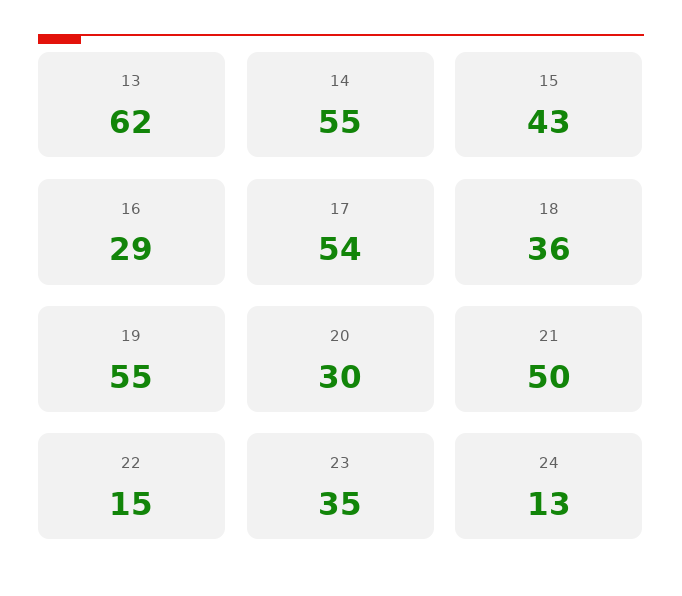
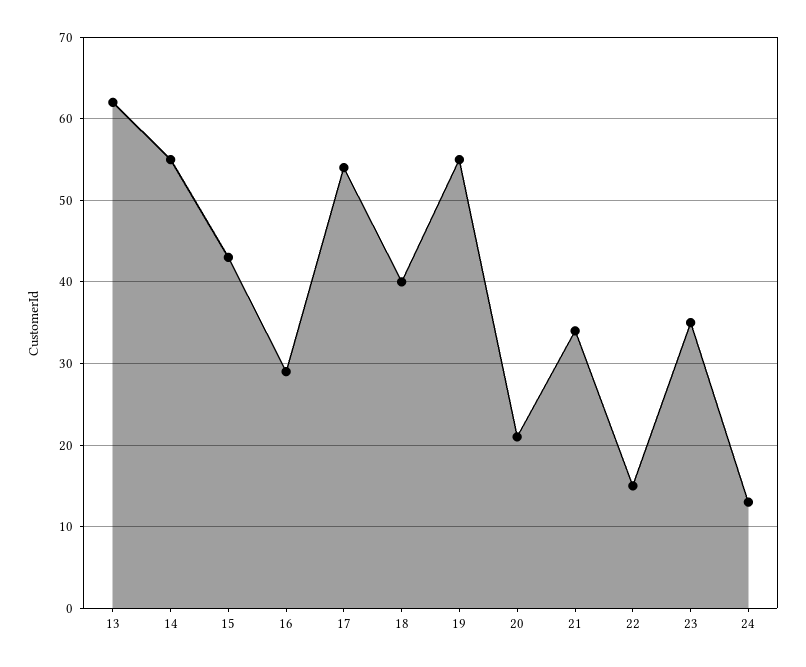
18: 36 -> 40
20: 30 -> 21
21: 50 -> 34

